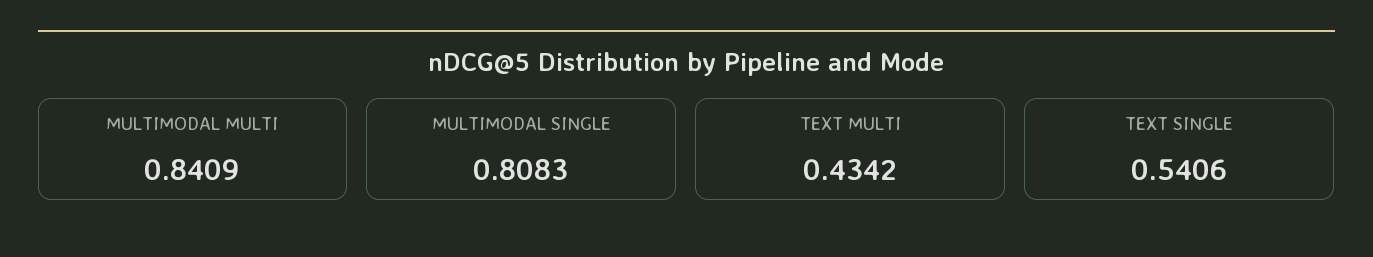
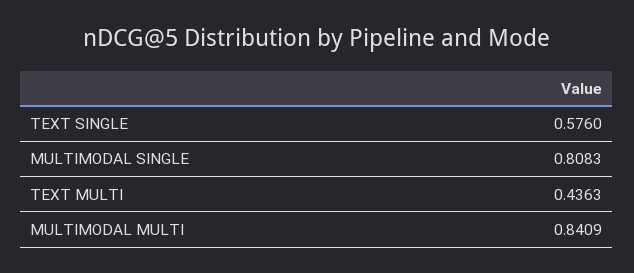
TEXT MULTI: 0.4342 -> 0.4363
TEXT SINGLE: 0.5406 -> 0.576

